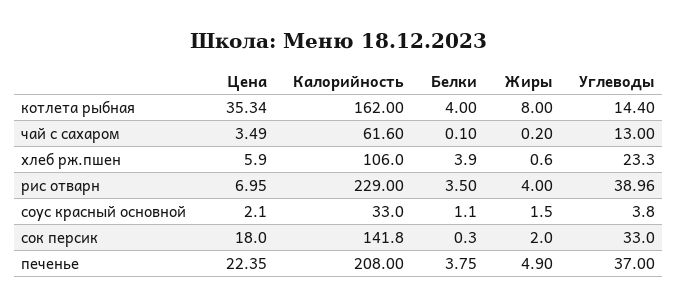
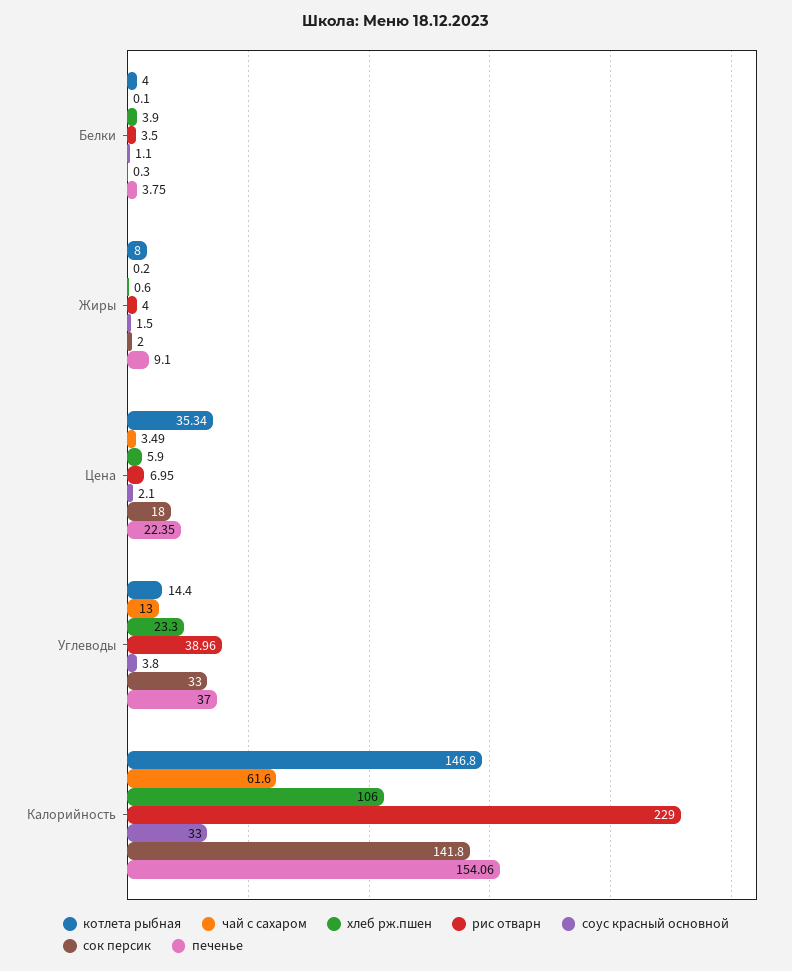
котлета рыбная, Калорийность: 162 -> 146.8
печенье, Калорийность: 208 -> 154.06
печенье, Жиры: 4.9 -> 9.1

